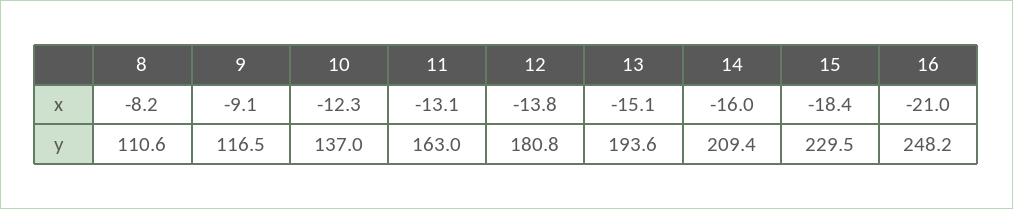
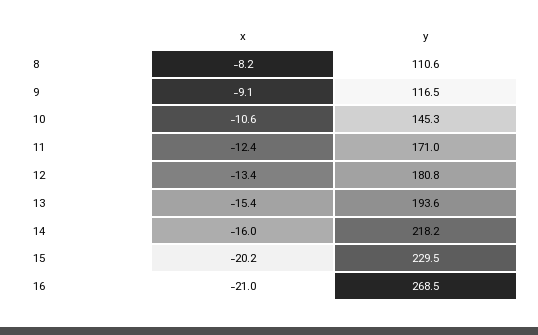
10, x: -12.3 -> -10.6
11, x: -13.1 -> -12.4
12, x: -13.8 -> -13.4
13, x: -15.1 -> -15.4
15, x: -18.4 -> -20.2
10, y: 137 -> 145.3
11, y: 163 -> 171
14, y: 209.4 -> 218.2
16, y: 248.2 -> 268.5

